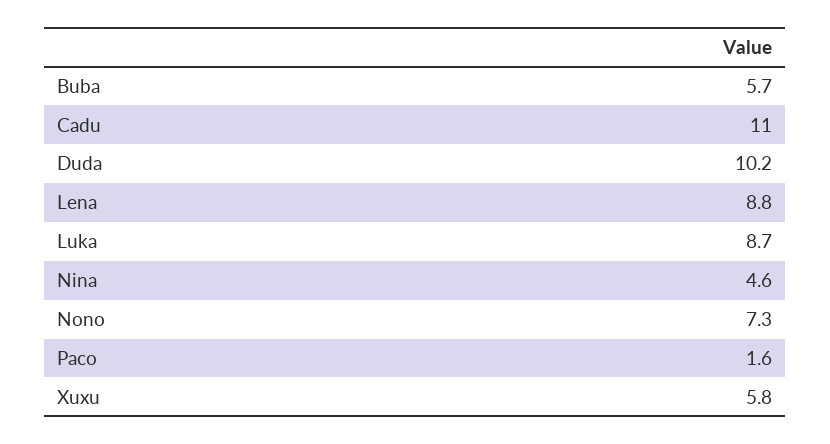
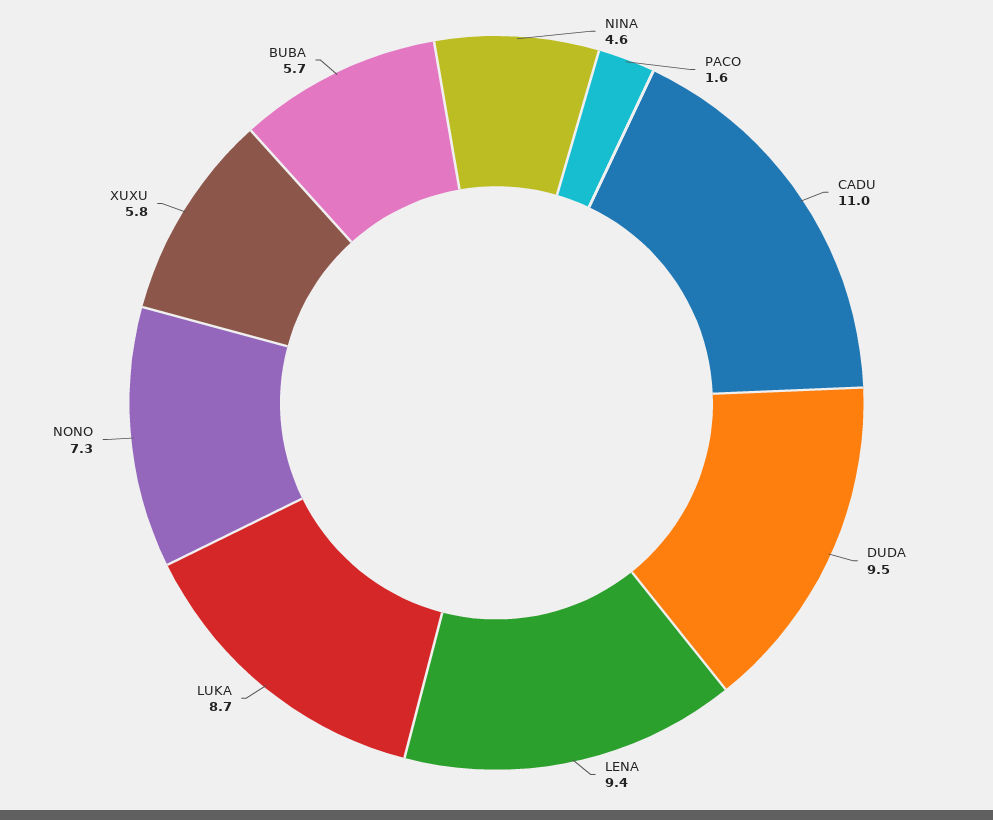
Duda: 10.2 -> 9.5
Lena: 8.8 -> 9.4

